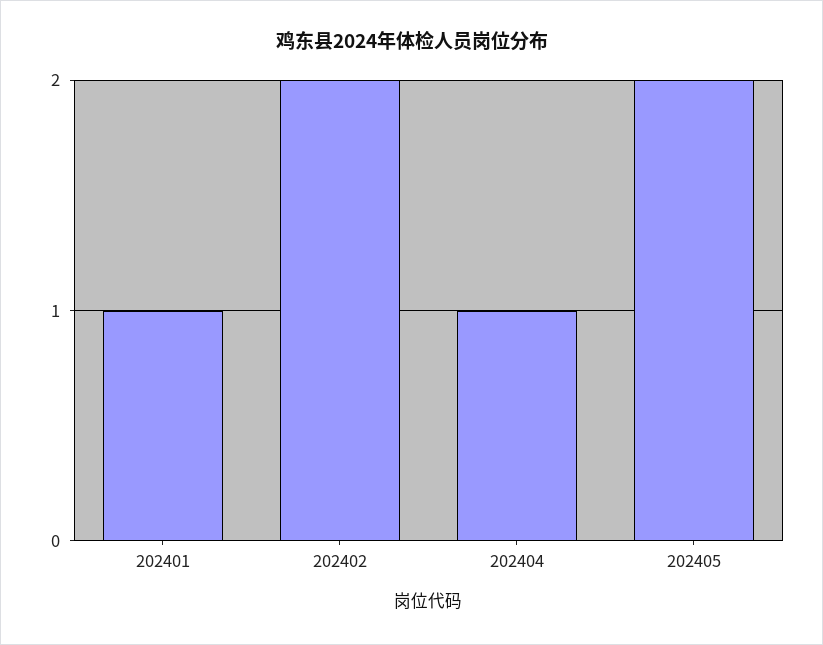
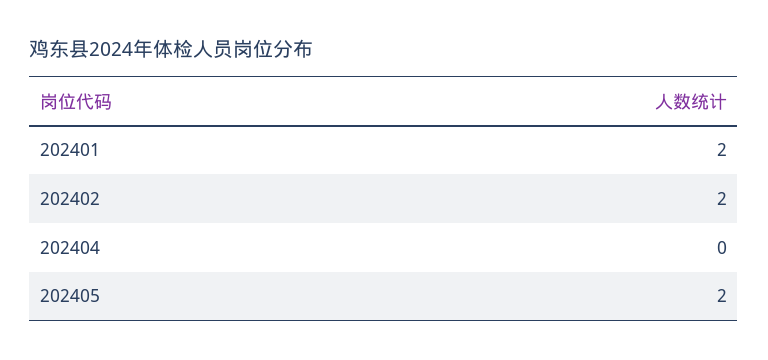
202401: 1 -> 2
202404: 1 -> 0

